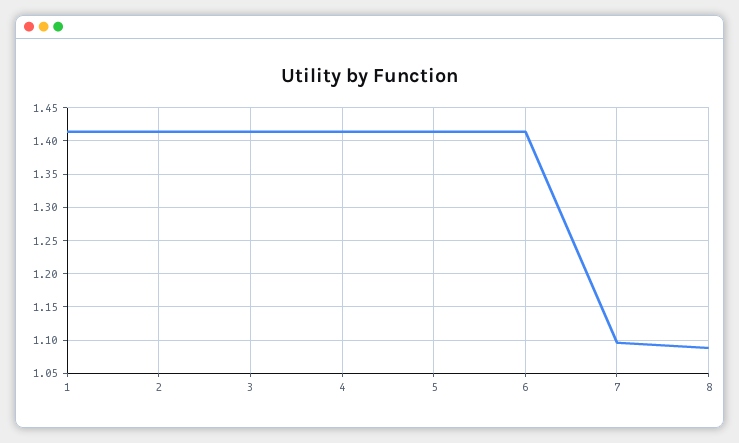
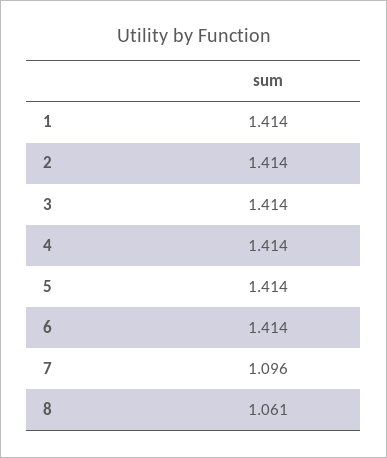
8: 1.09 -> 1.061

